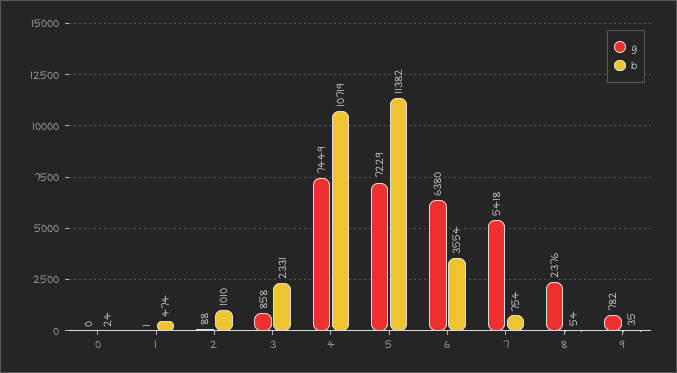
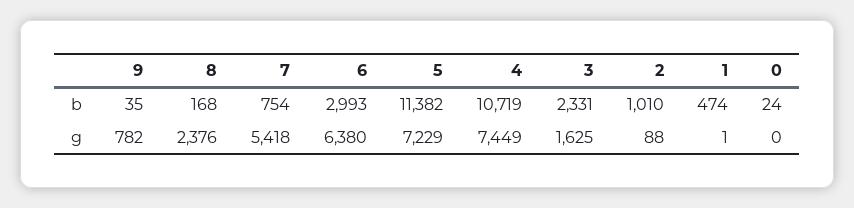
g, 3: 858 -> 1625
b, 6: 3554 -> 2993
b, 8: 54 -> 168

